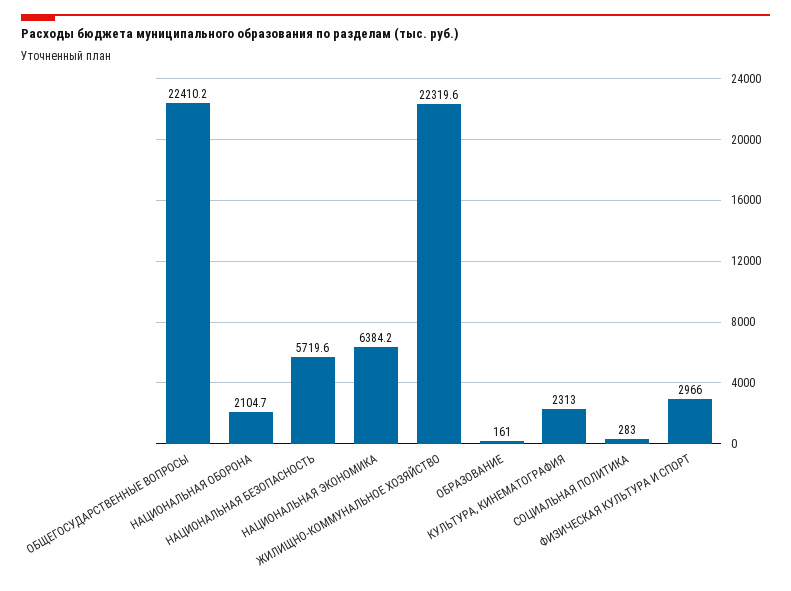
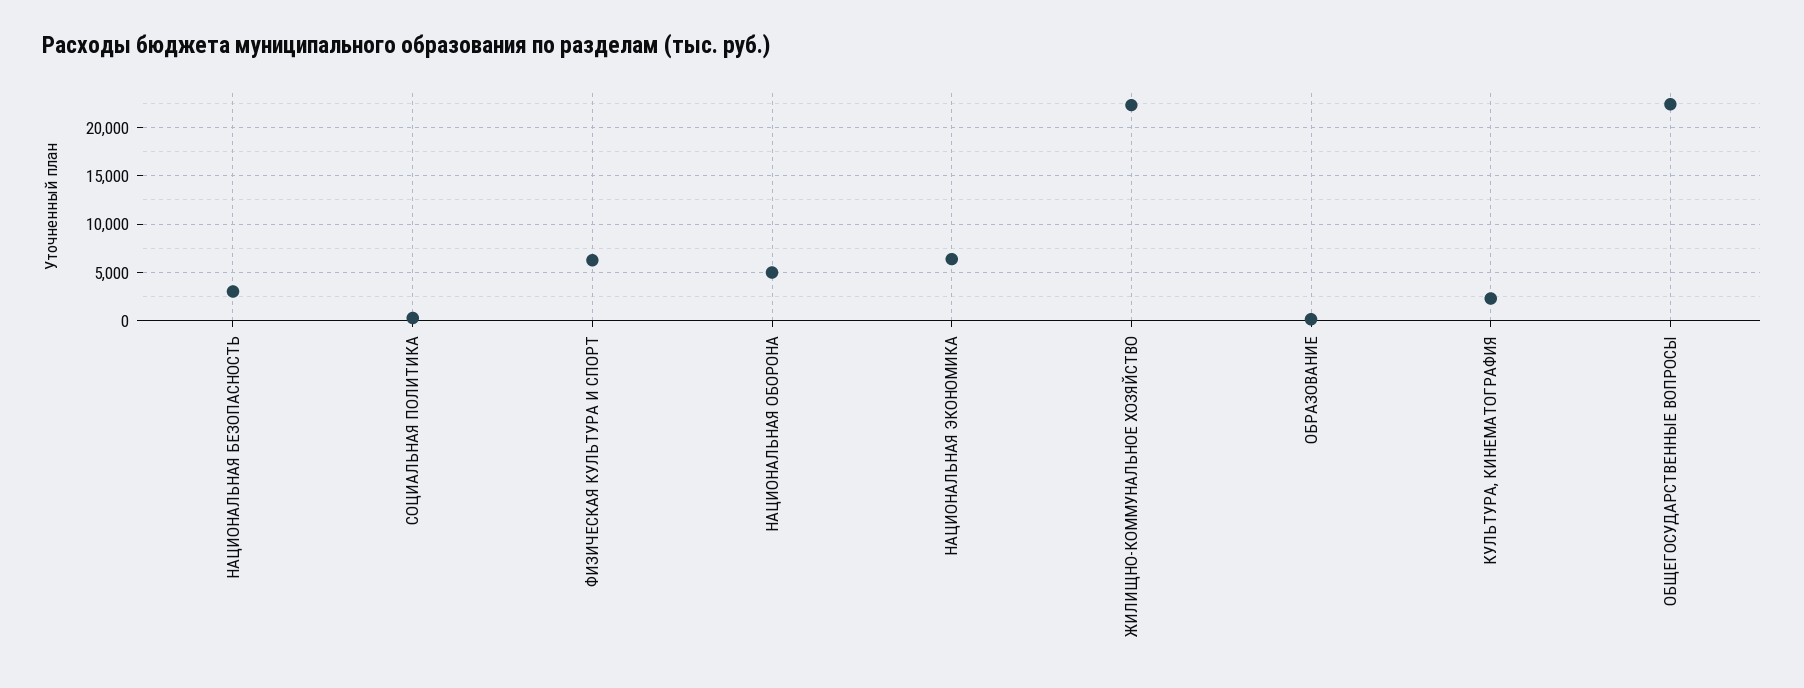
НАЦИОНАЛЬНАЯ ОБОРОНА: 2104.7 -> 5000
НАЦИОНАЛЬНАЯ БЕЗОПАСНОСТЬ: 5719.6 -> 3000
ФИЗИЧЕСКАЯ КУЛЬТУРА И СПОРТ: 2966 -> 6000

